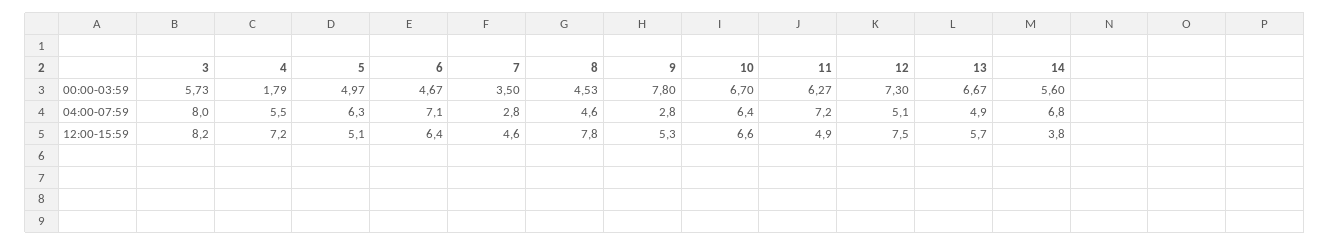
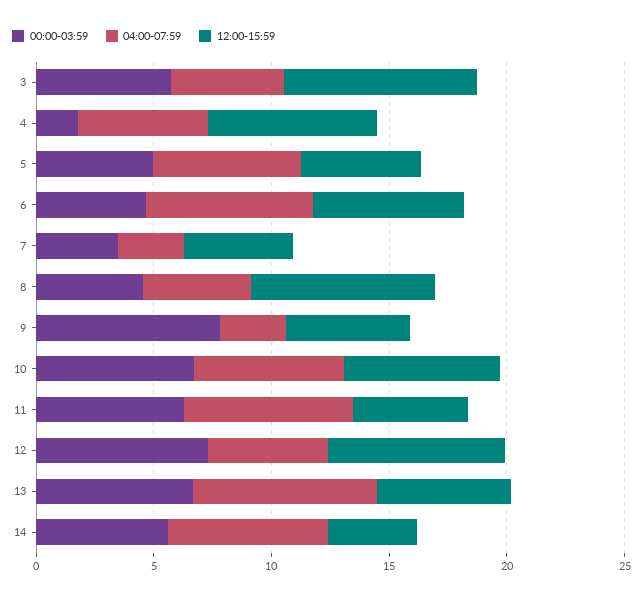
04:00-07:59, 3: 8 -> 5
04:00-07:59, 13: 4.9 -> 8

